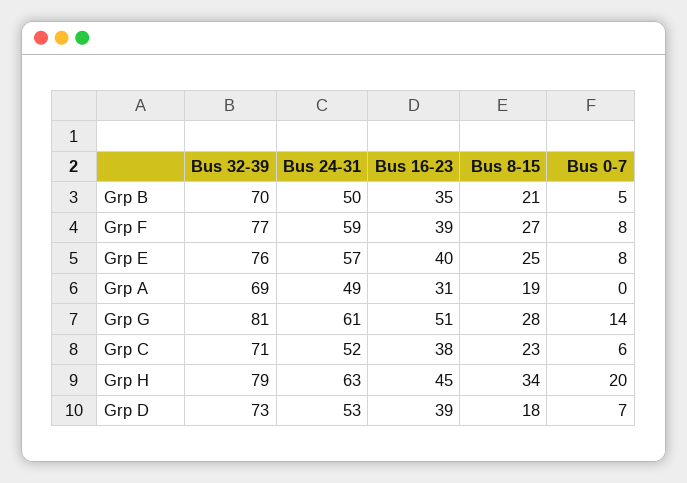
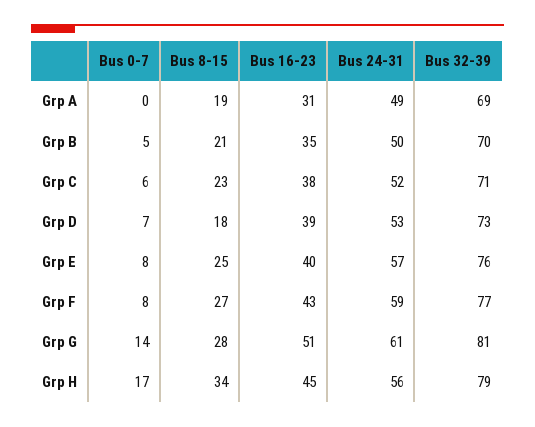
Bus 16-23, Grp F: 39 -> 43
Bus 24-31, Grp H: 63 -> 56
Bus 0-7, Grp H: 20 -> 17

